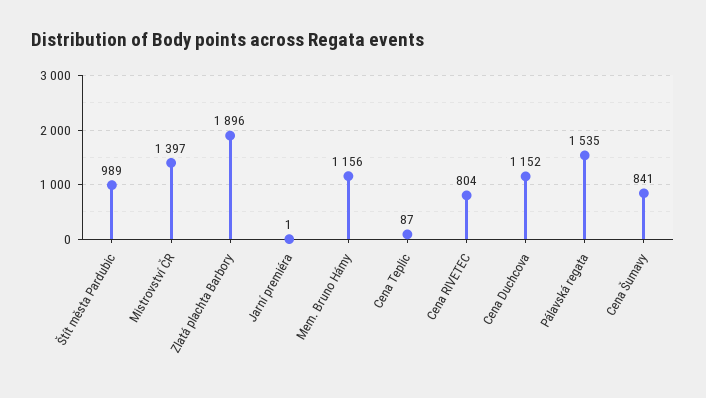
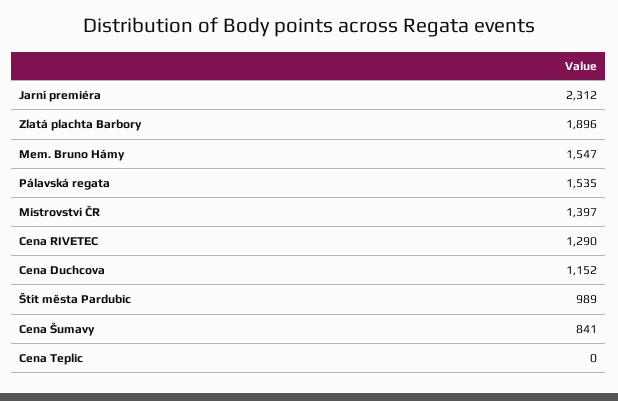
Jarní premiéra: 1 -> 2312
Mem. Bruno Hámy: 1156 -> 1547
Cena Teplic: 87 -> 0
Cena RIVETEC: 804 -> 1290

